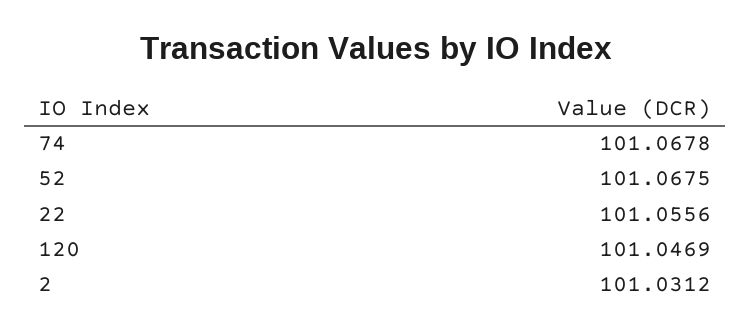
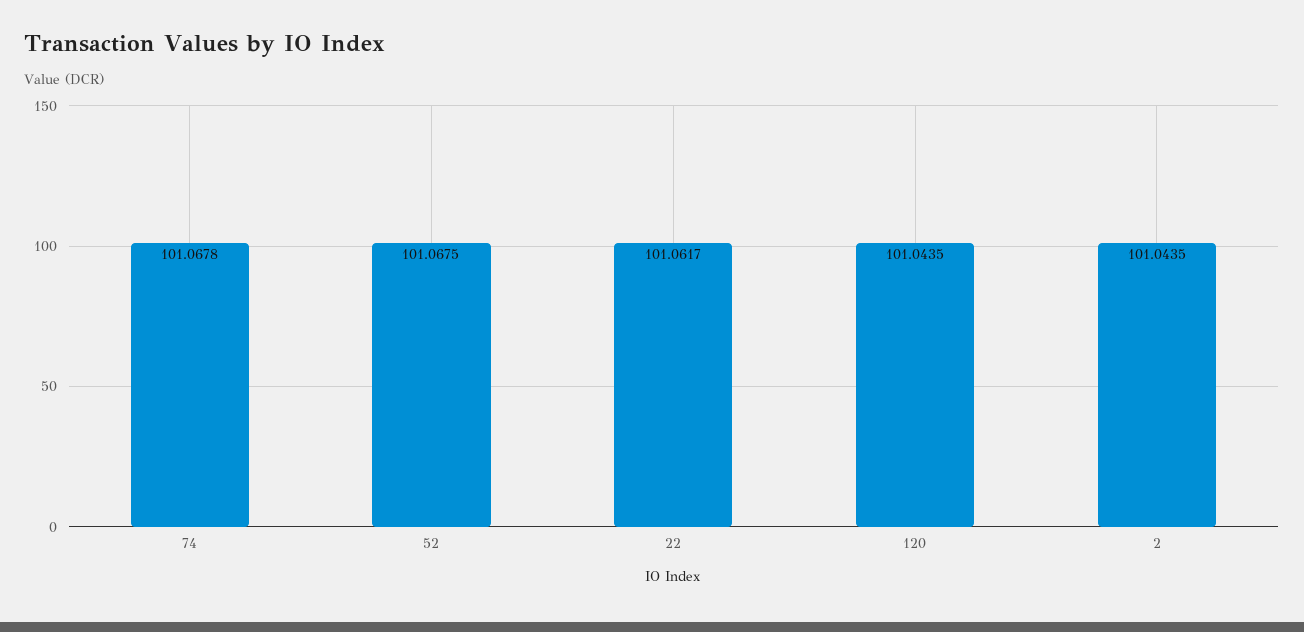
22: 101.0556 -> 101.0617
120: 101.0469 -> 101.0435
2: 101.0312 -> 101.0435

